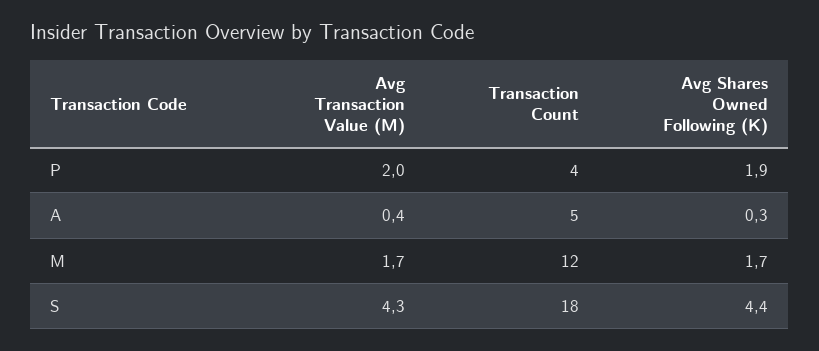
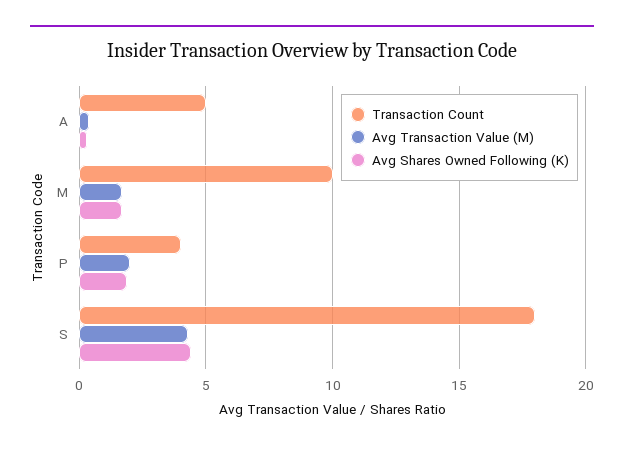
Transaction Count, M: 12 -> 10

